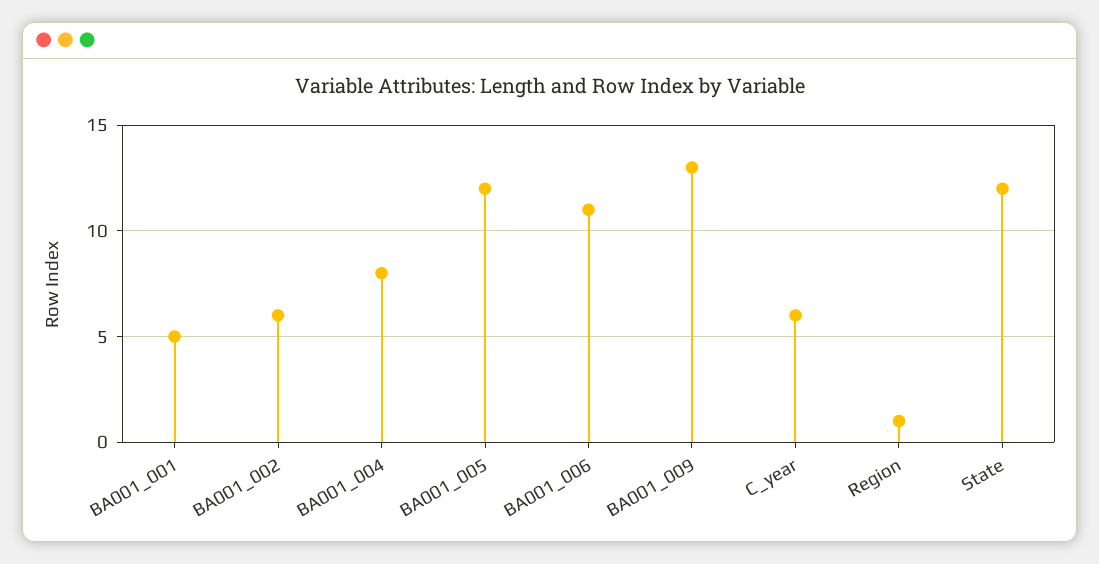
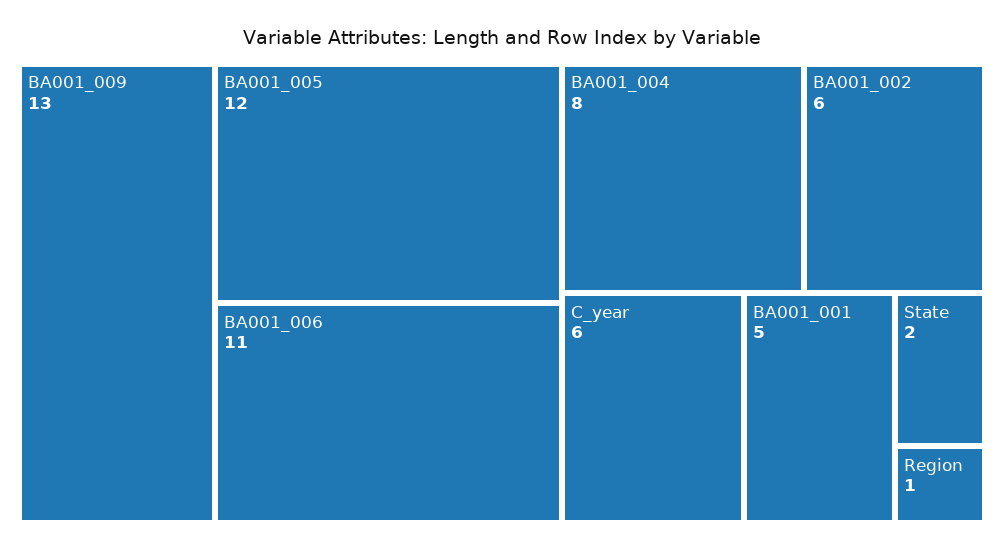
State: 12 -> 2

